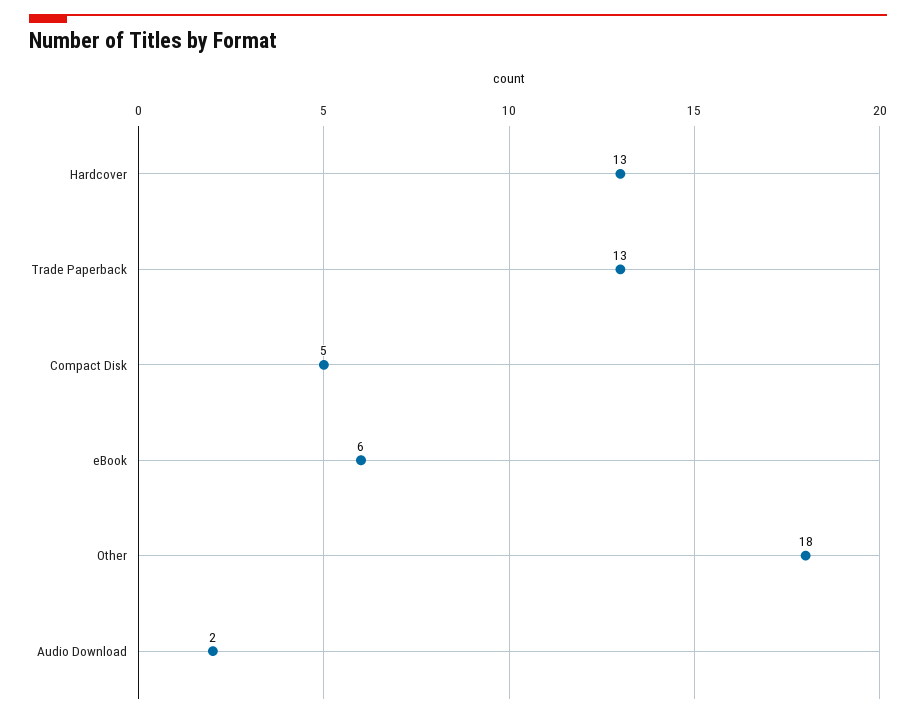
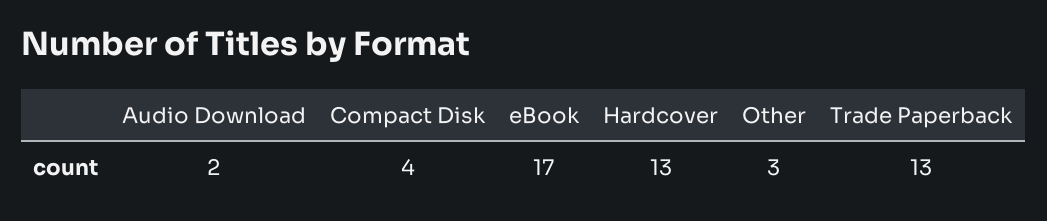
Compact Disk: 5 -> 4
eBook: 6 -> 17
Other: 18 -> 3

